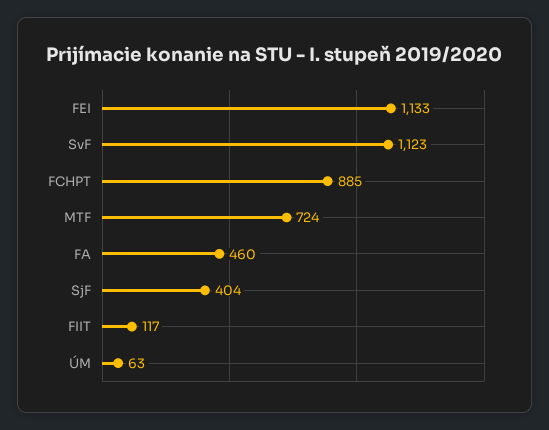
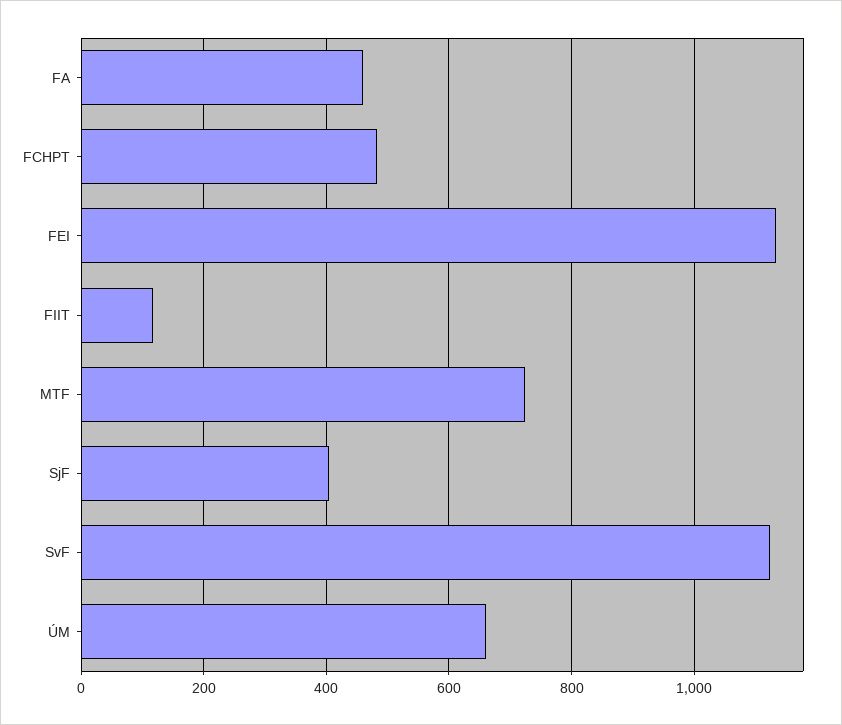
FCHPT: 885 -> 480
ÚM: 63 -> 660

